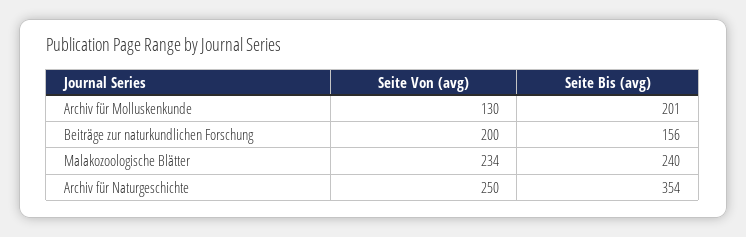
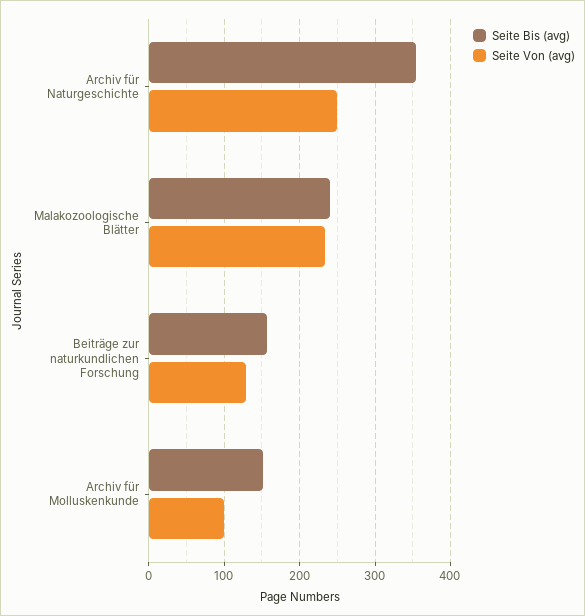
Seite Von (avg), Archiv für Molluskenkunde: 130 -> 100
Seite Bis (avg), Archiv für Molluskenkunde: 201 -> 150
Seite Von (avg), Beiträge zur naturkundlichen Forschung: 200 -> 130

